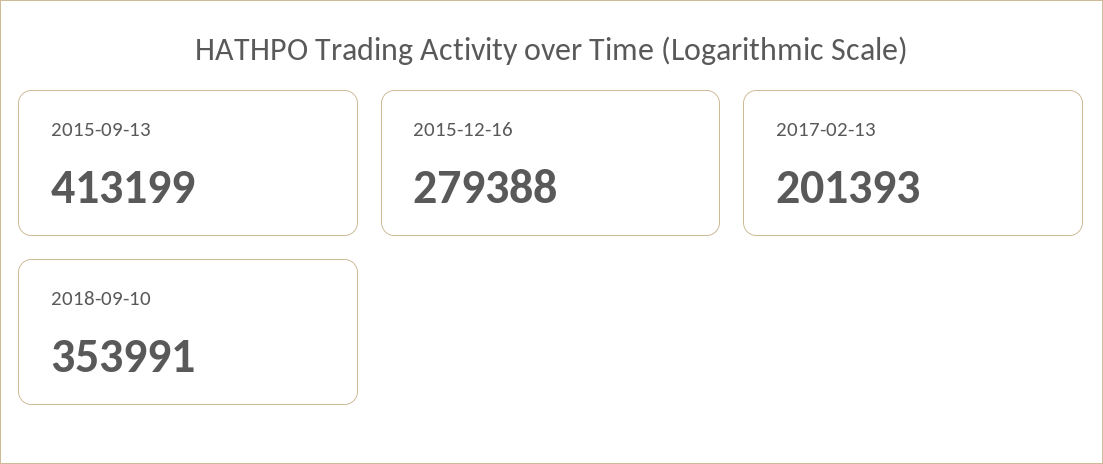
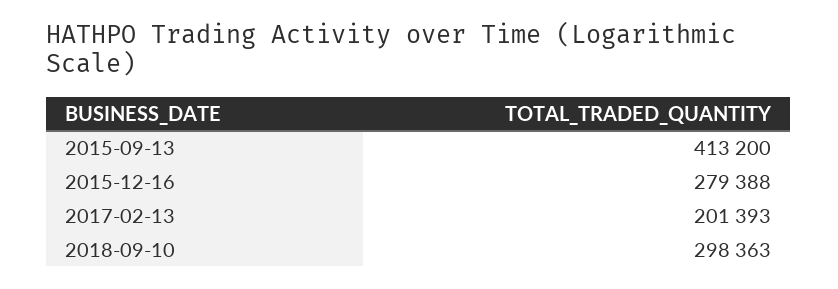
2015-09-13: 413199 -> 413200
2018-09-10: 353991 -> 298363

